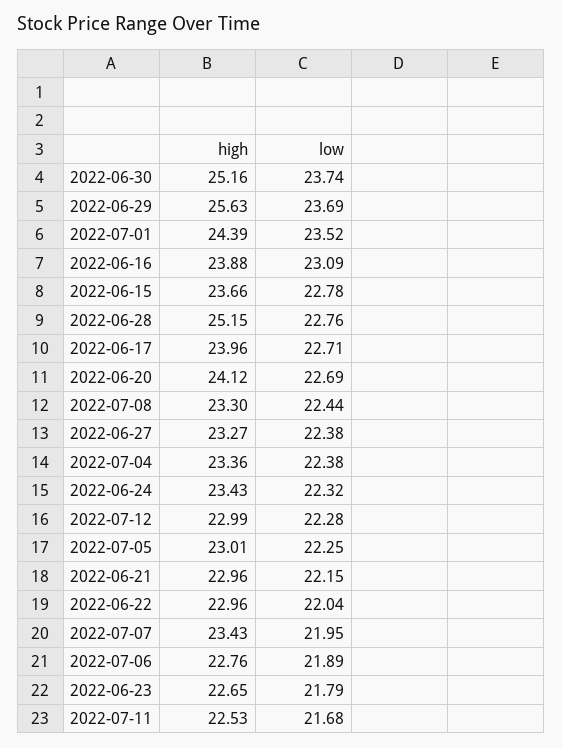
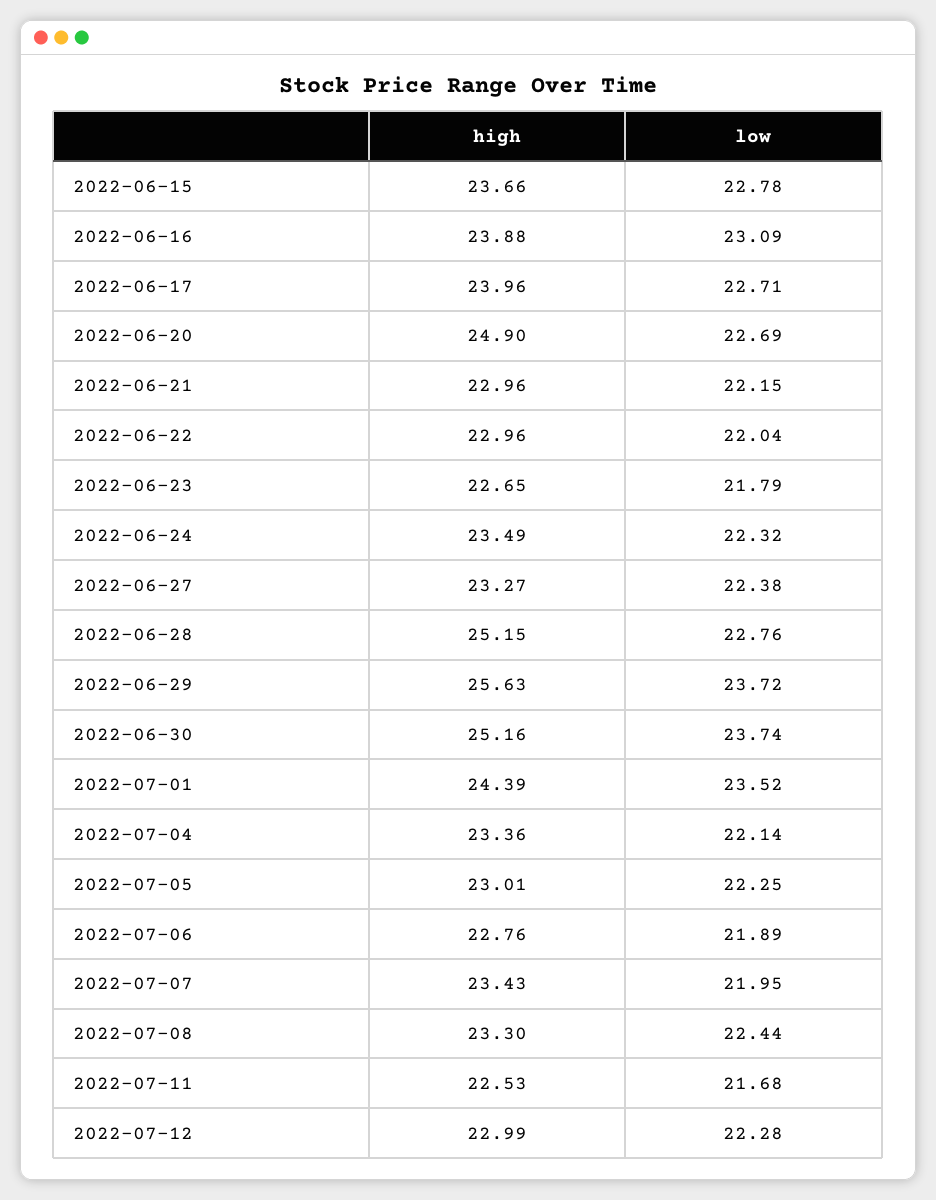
low, 2022-06-29: 23.69 -> 23.72
high, 2022-06-20: 24.12 -> 24.9
low, 2022-07-04: 22.38 -> 22.14
high, 2022-06-24: 23.43 -> 23.49

